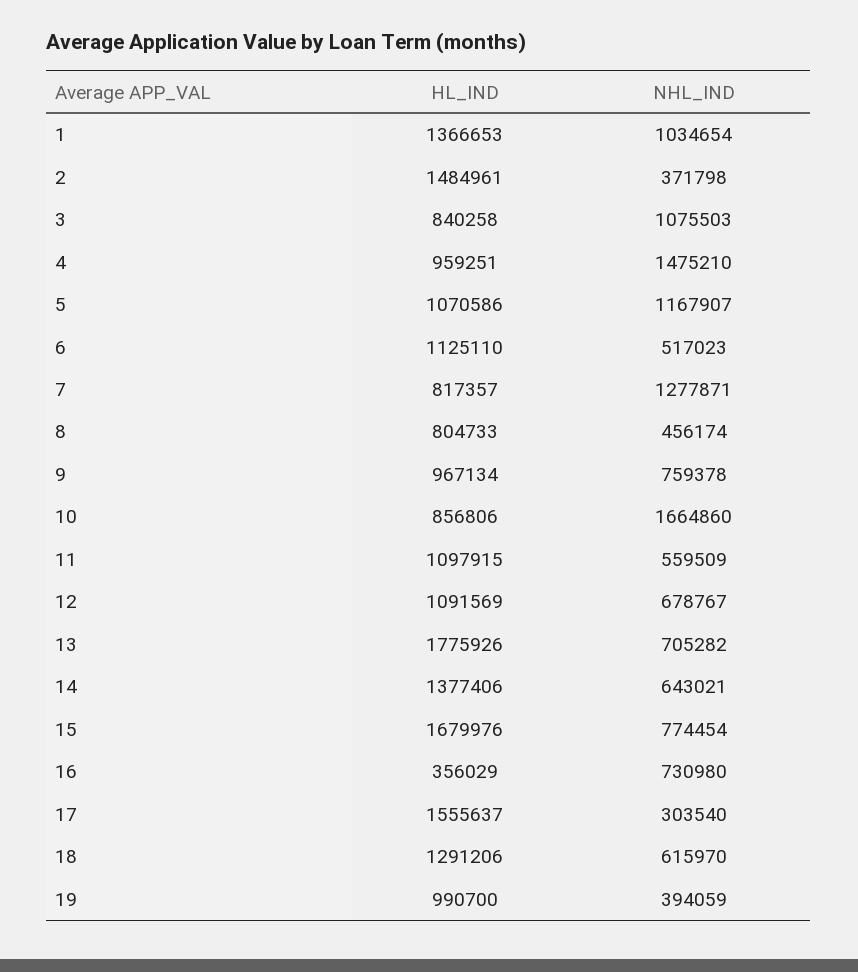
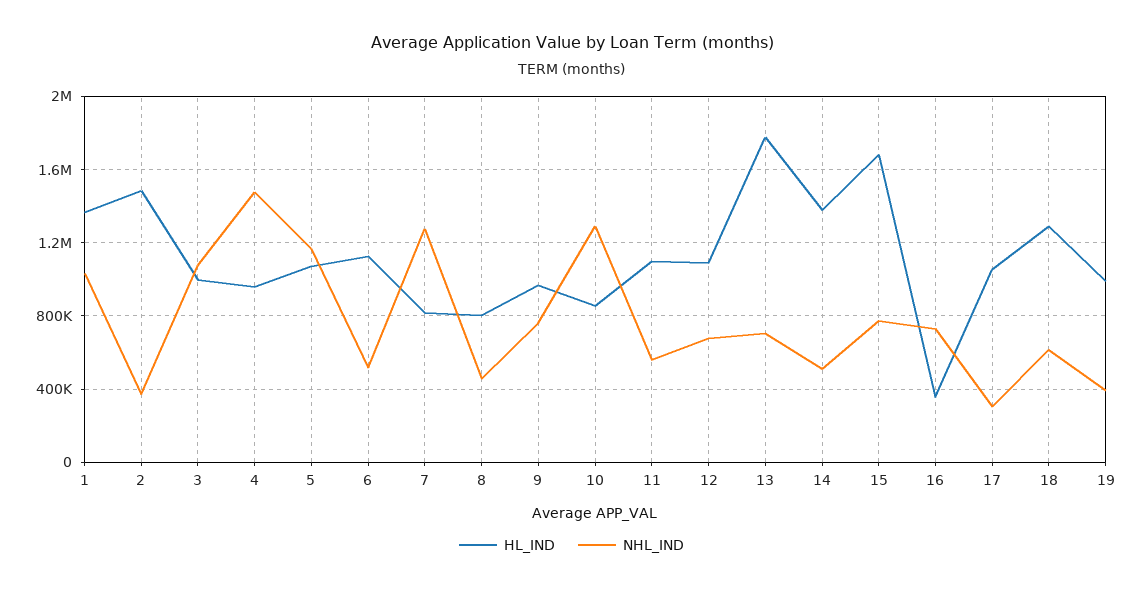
HL_IND, 3: 840258 -> 1000000
NHL_IND, 10: 1664860 -> 1300000
NHL_IND, 14: 643021 -> 500000
HL_IND, 17: 1555637 -> 1050000

